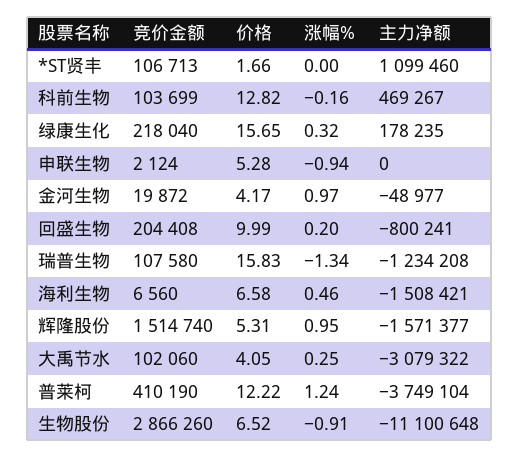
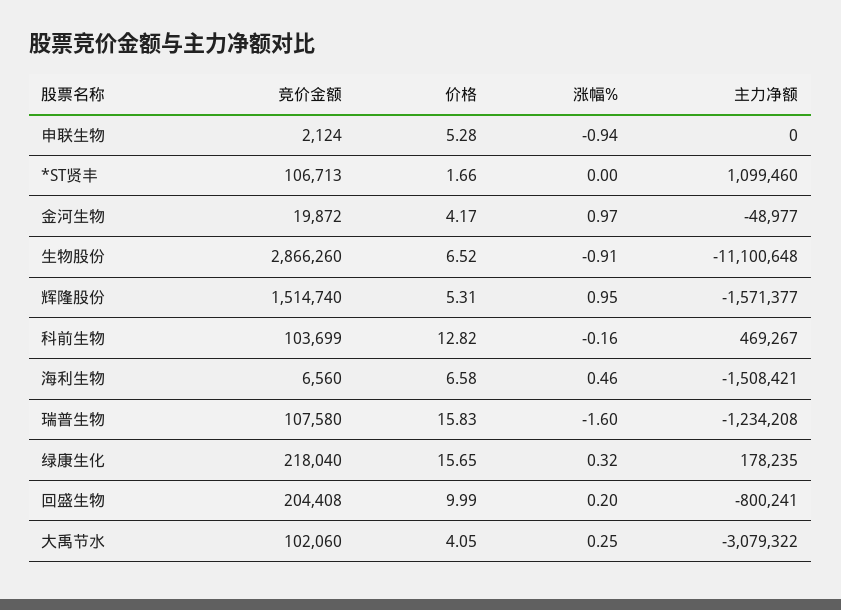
涨幅%, 瑞普生物: -1.34 -> -1.6
竞价金额, 普莱柯: 410190 -> none
价格, 普莱柯: 12.22 -> none
涨幅%, 普莱柯: 1.24 -> none
主力净额, 普莱柯: -3749104 -> none

